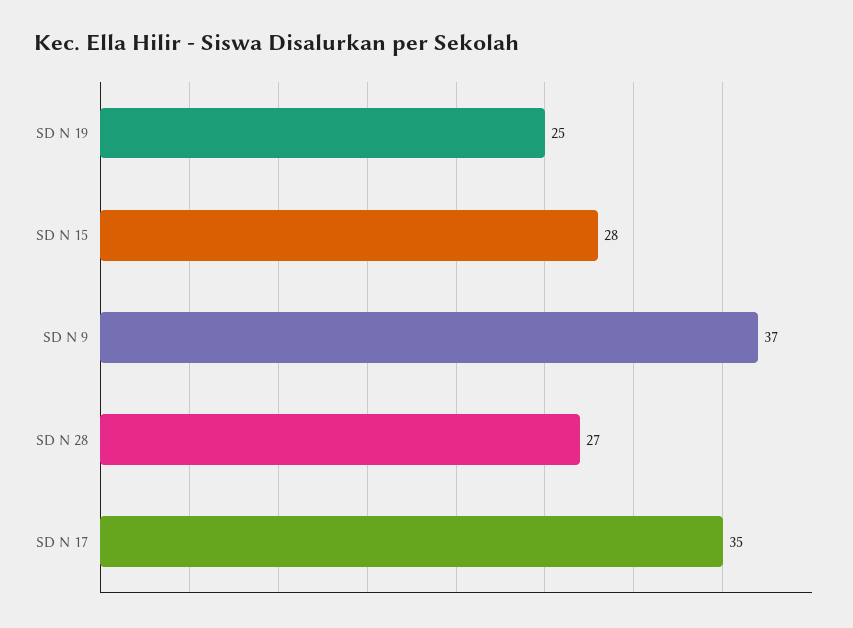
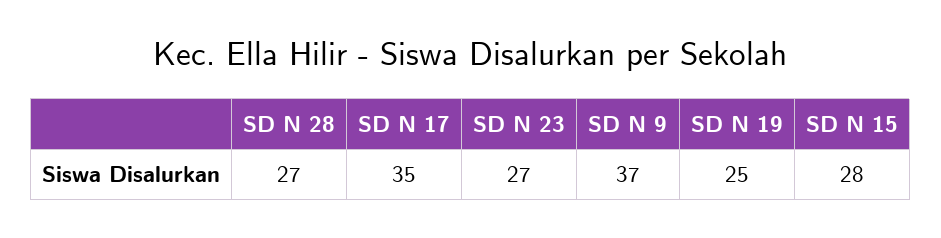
SD N 23: none -> 27

